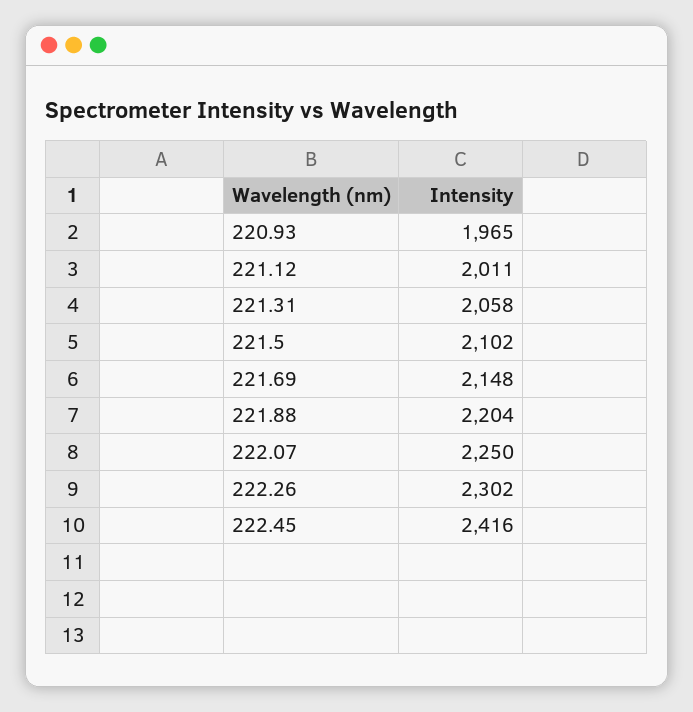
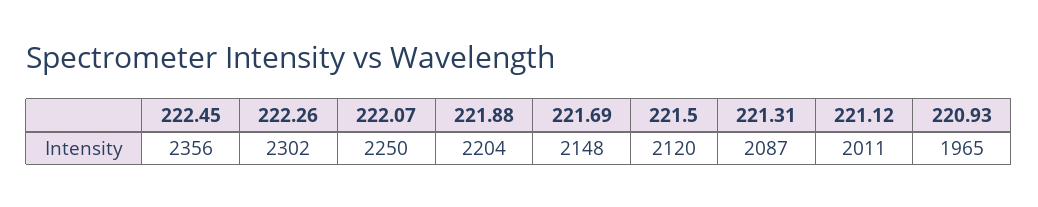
221.31: 2058 -> 2087
221.5: 2102 -> 2120
222.45: 2416 -> 2356

